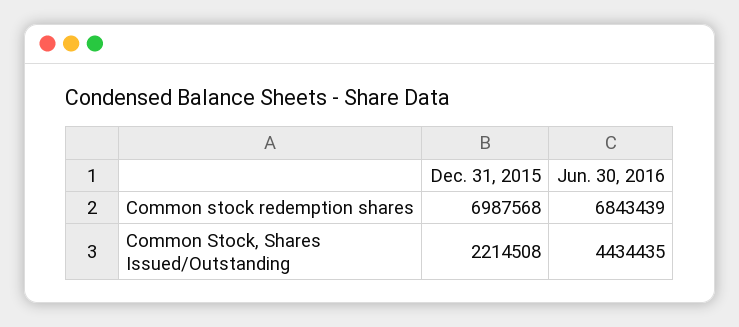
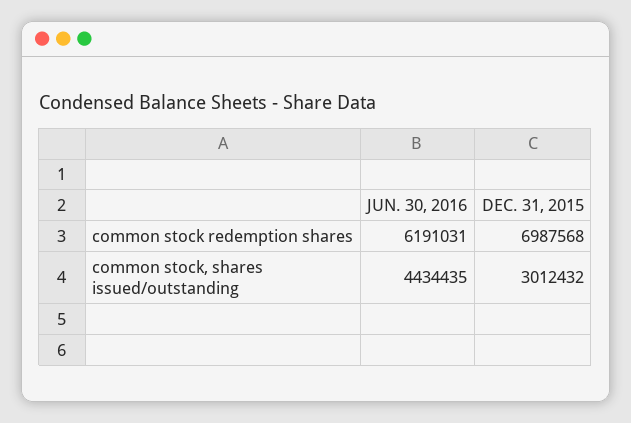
Jun. 30, 2016, Common stock redemption shares: 6843439 -> 6191031
Dec. 31, 2015, Common Stock, Shares Issued/Outstanding: 2214508 -> 3012432

